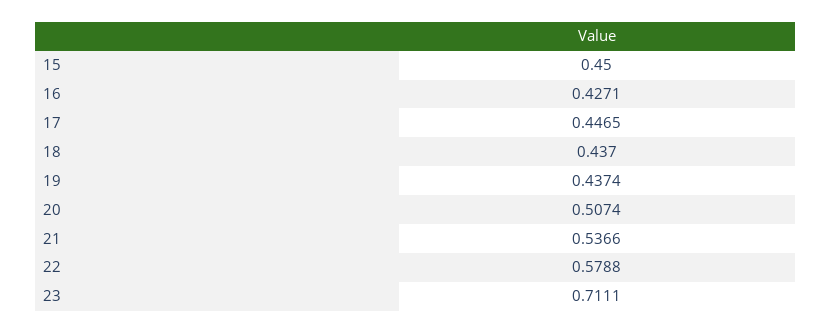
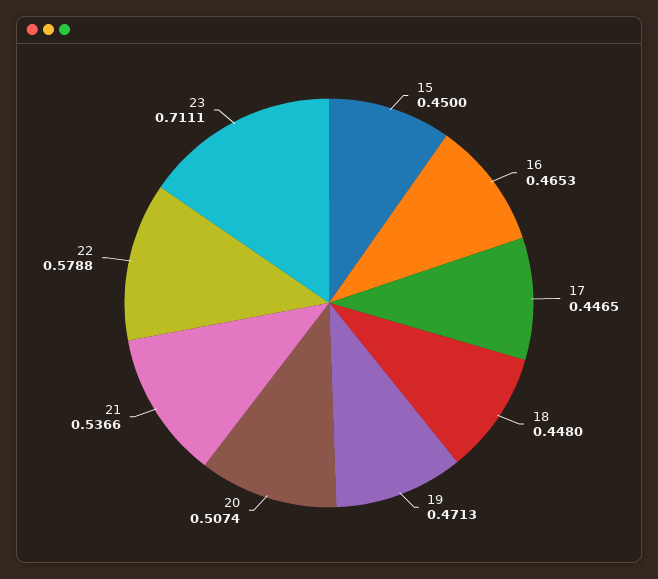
16: 0.4271 -> 0.4653
18: 0.437 -> 0.448
19: 0.4374 -> 0.4713

